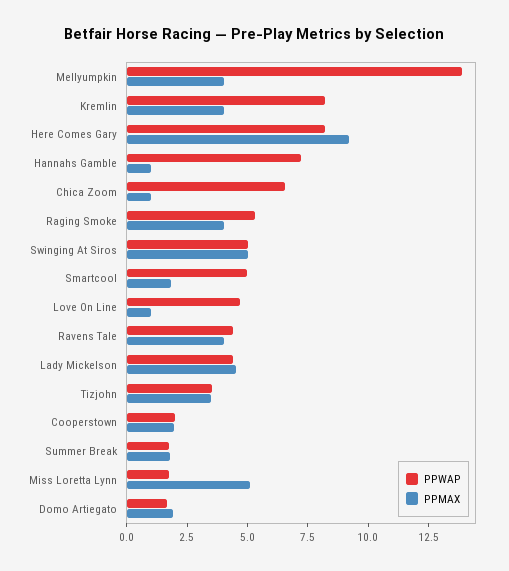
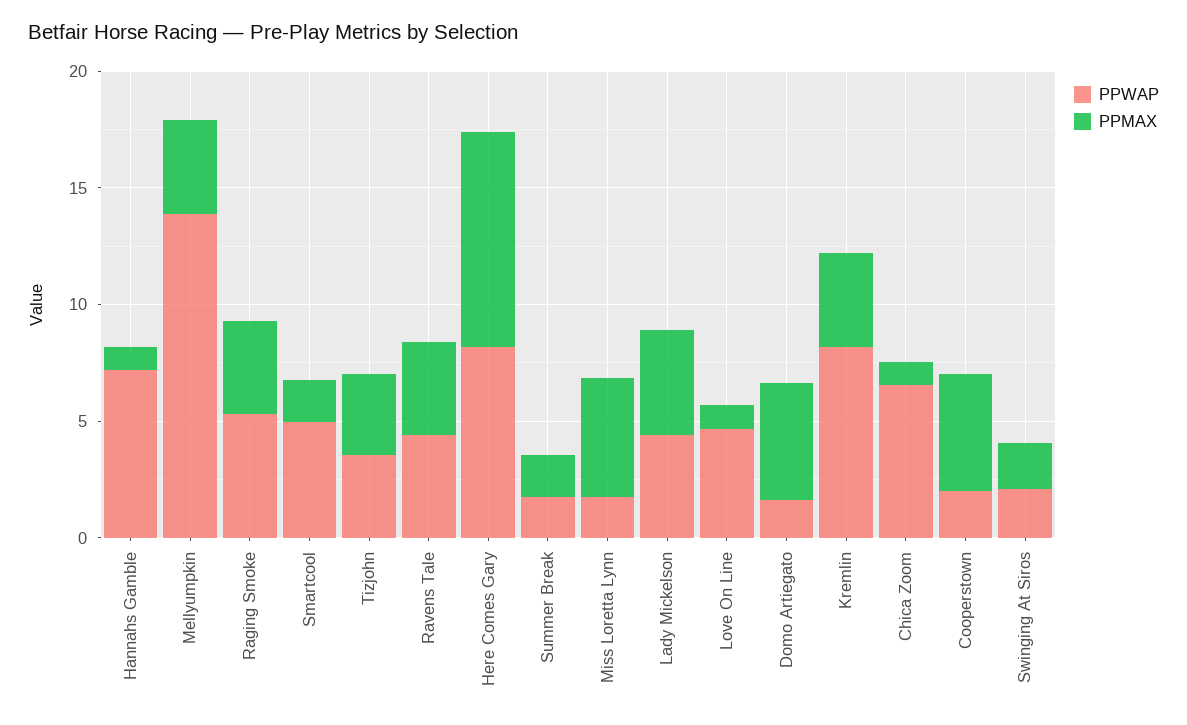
PPWAP, Swinging At Siros: 5 -> 2
PPMAX, Swinging At Siros: 5 -> 2
PPMAX, Cooperstown: 2 -> 5
PPMAX, Domo Artiegato: 2 -> 5

